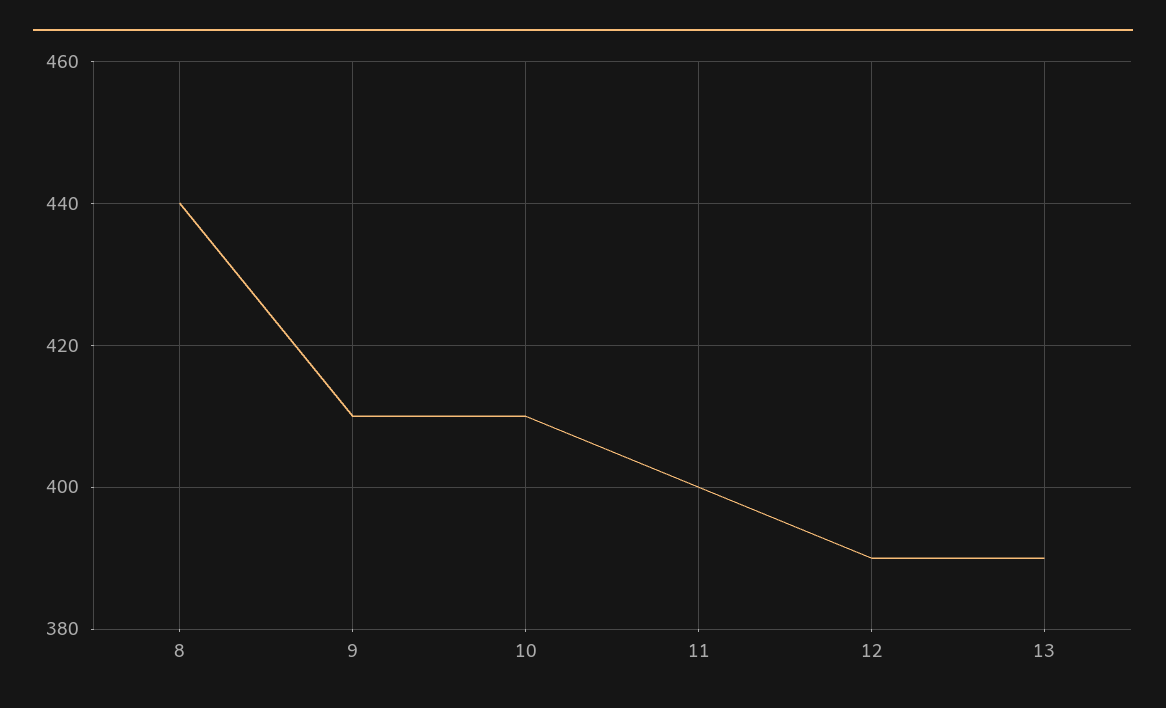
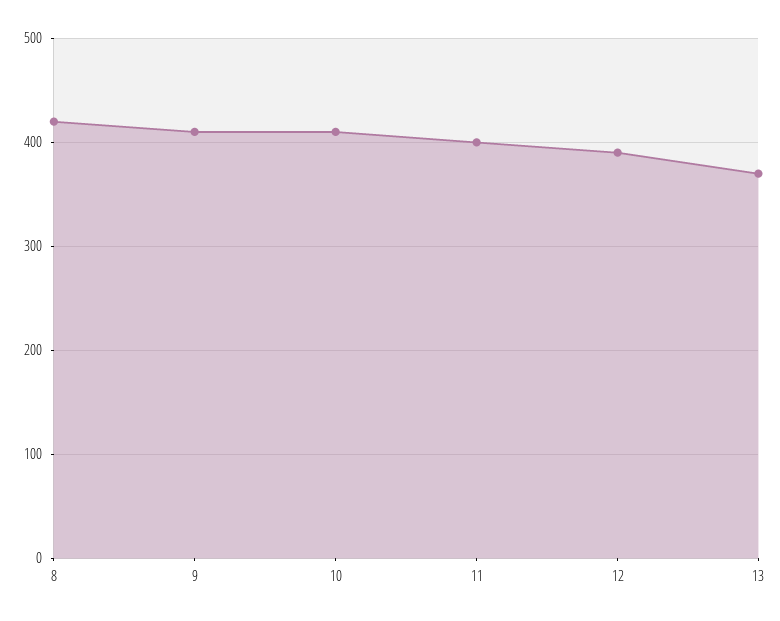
8: 440 -> 420
13: 390 -> 370

